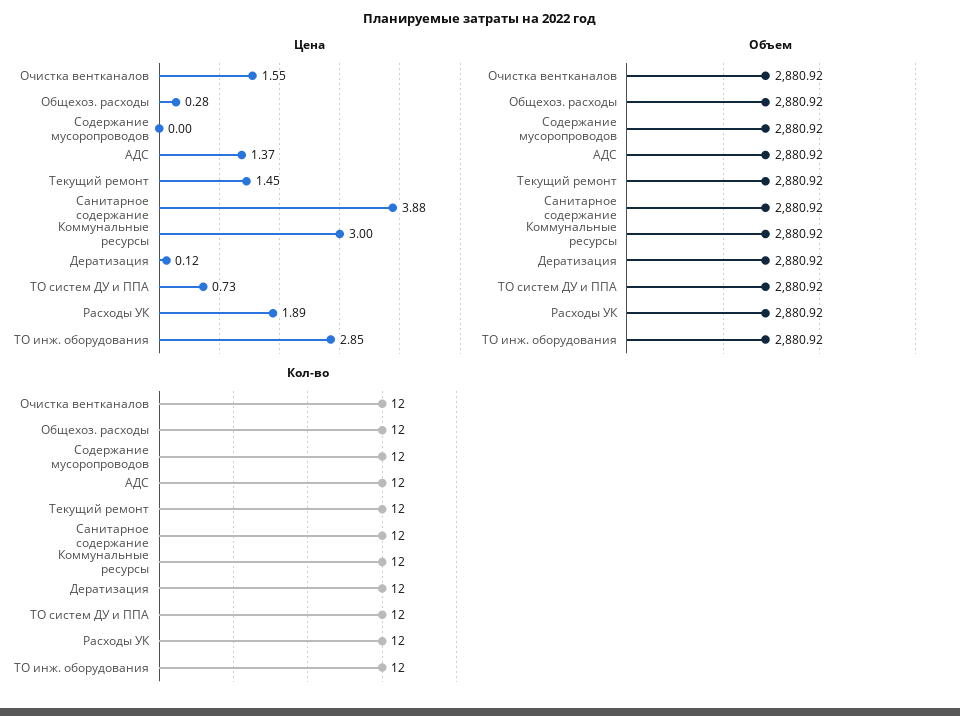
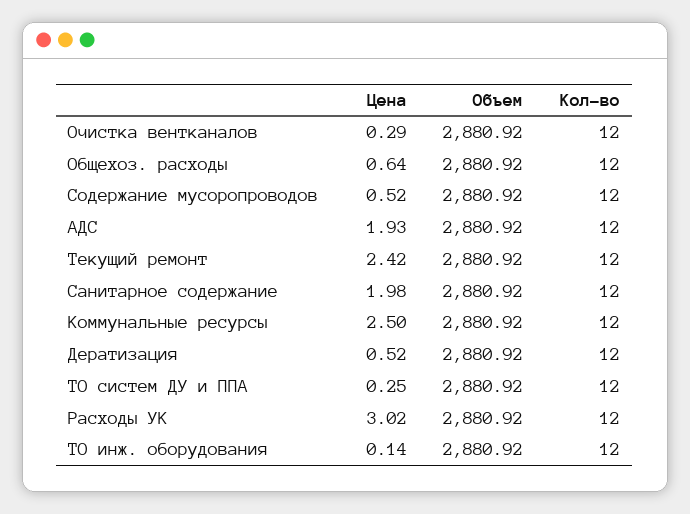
Цена, Очистка вентканалов: 1.55 -> 0.29
Цена, Общехоз. расходы: 0.28 -> 0.64
Цена, Содержание мусоропроводов: 0 -> 0.52
Цена, АДС: 1.37 -> 1.93
Цена, Текущий ремонт: 1.45 -> 2.42
Цена, Санитарное содержание: 3.88 -> 1.98
Цена, Коммунальные ресурсы: 3 -> 2.5
Цена, Дератизация: 0.12 -> 0.52
Цена, ТО систем ДУ и ППА: 0.73 -> 0.25
Цена, Расходы УК: 1.89 -> 3.02
Цена, ТО инж. оборудования: 2.85 -> 0.14

